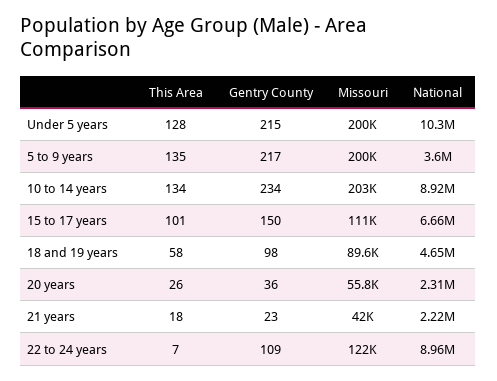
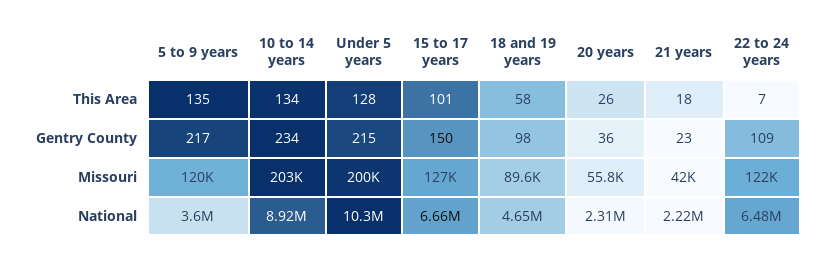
Missouri, 5 to 9 years: 200000 -> 120000
Missouri, 15 to 17 years: 111000 -> 127000
National, 22 to 24 years: 8960000 -> 6480000

